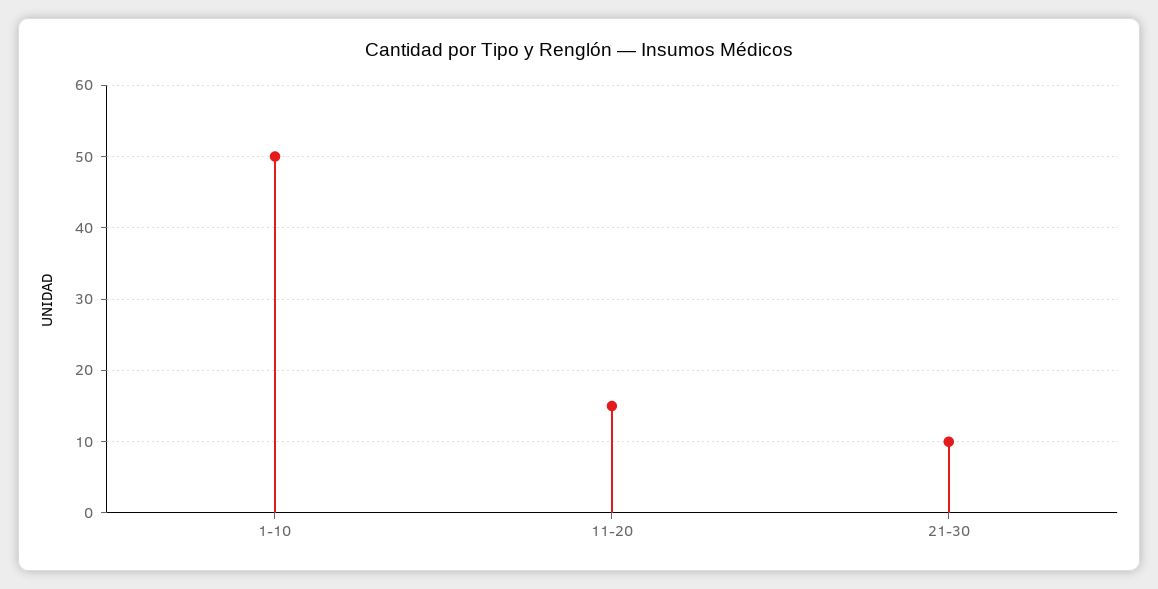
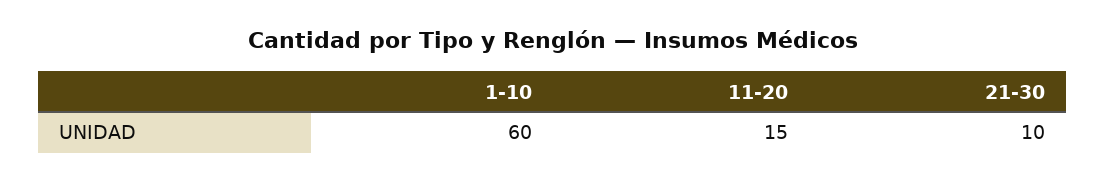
1-10: 50 -> 60

